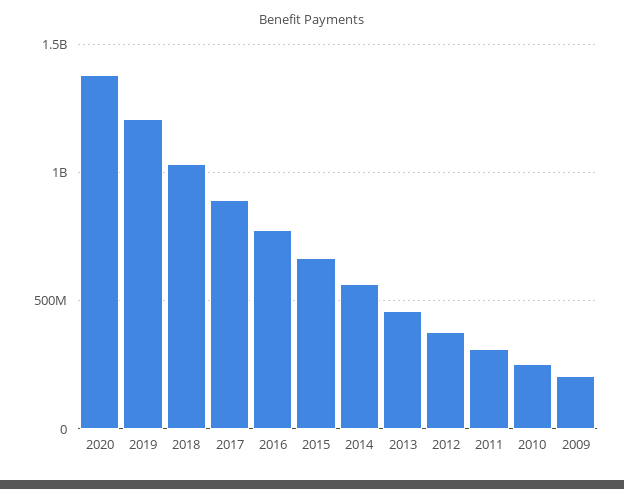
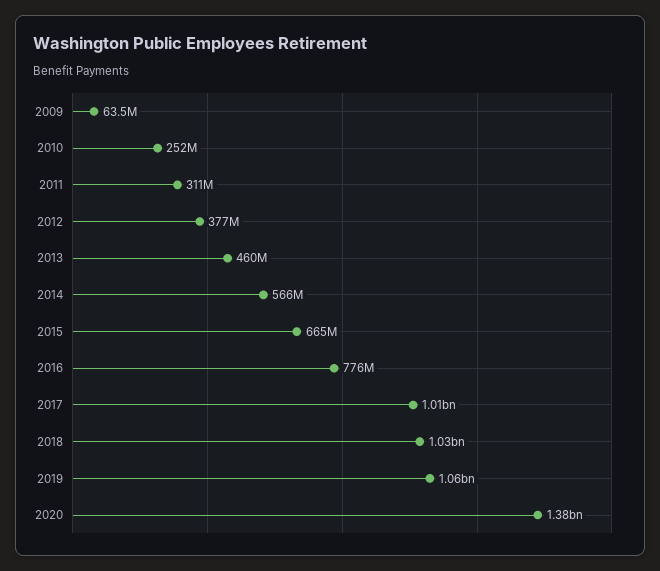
2019: 1200000000 -> 1060000000
2017: 900000000 -> 1010000000
2009: 200000000 -> 63500000

